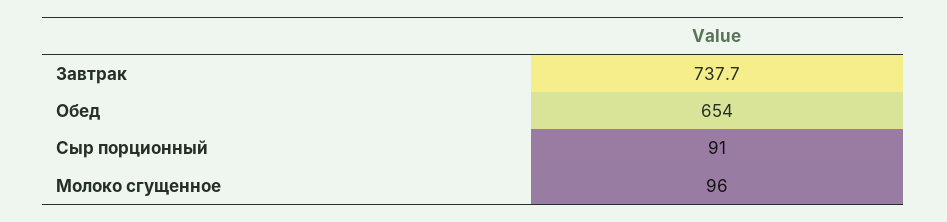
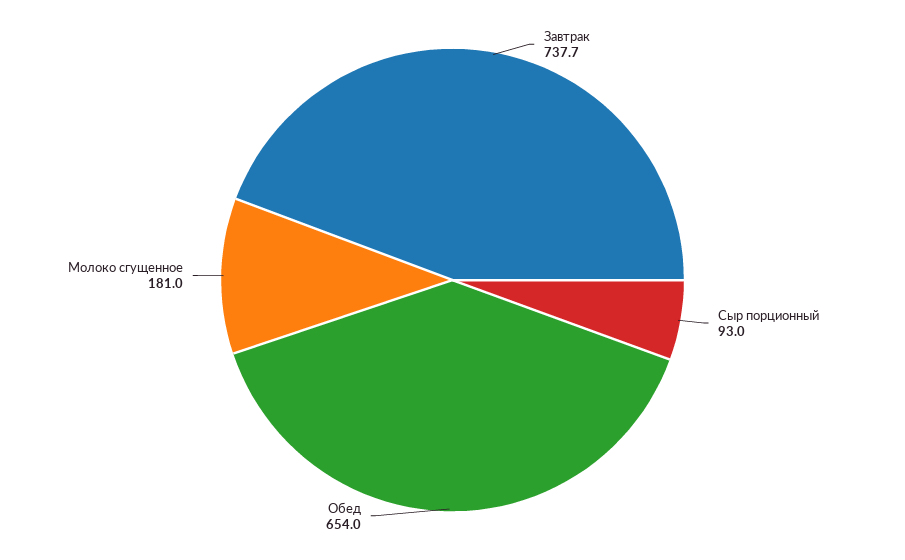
Сыр порционный: 91 -> 93
Молоко сгущенное: 96 -> 181

